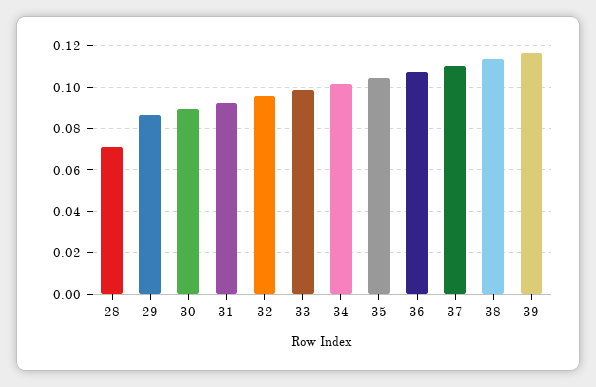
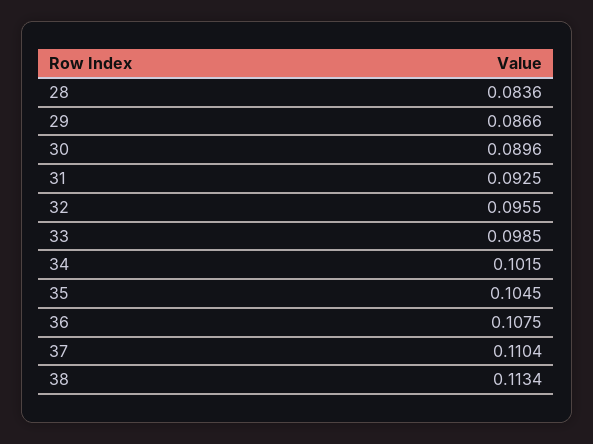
28: 0.07 -> 0.0836
39: 0.115 -> none

